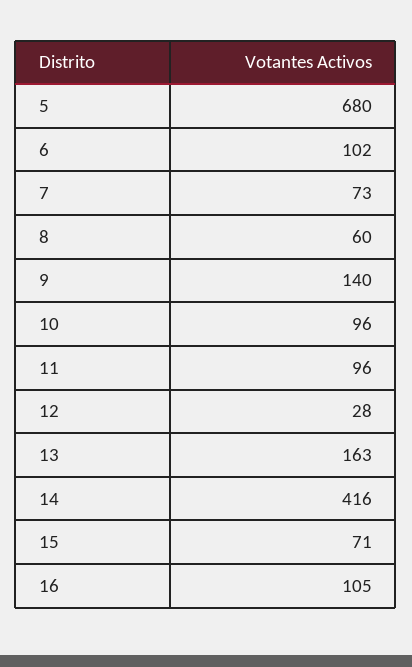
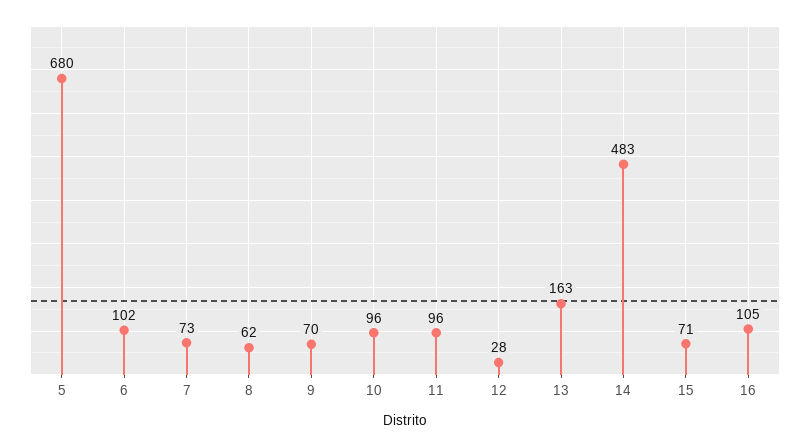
8: 60 -> 62
9: 140 -> 70
14: 416 -> 483

